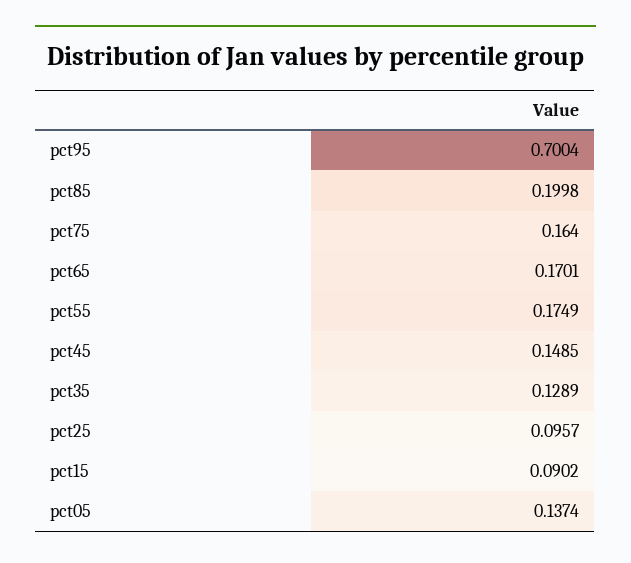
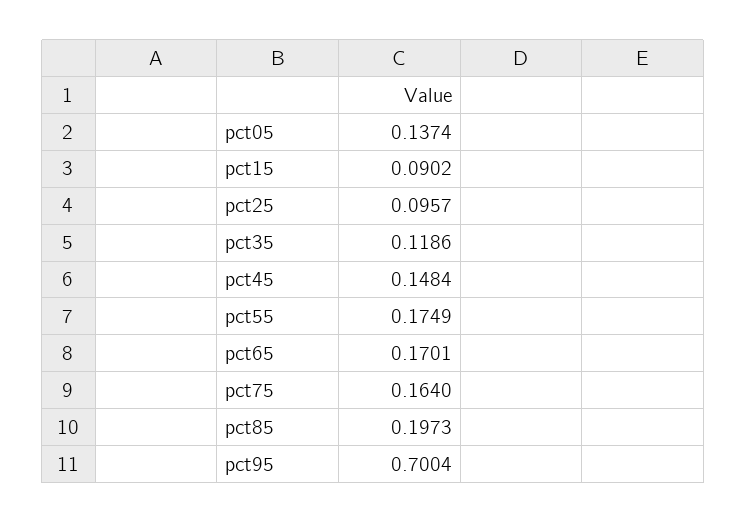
pct85: 0.1998 -> 0.1973
pct45: 0.1485 -> 0.1484
pct35: 0.1289 -> 0.1186

